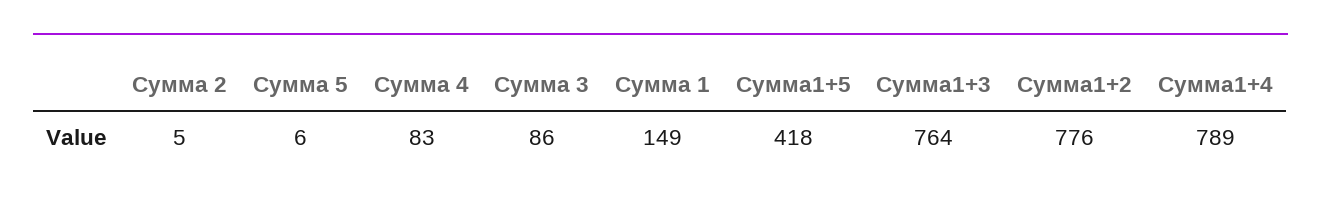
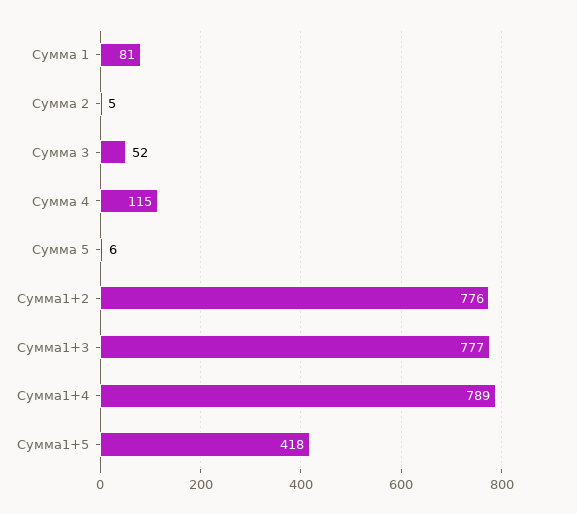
Сумма 4: 83 -> 115
Сумма 3: 86 -> 52
Сумма 1: 149 -> 81
Сумма1+3: 764 -> 777

